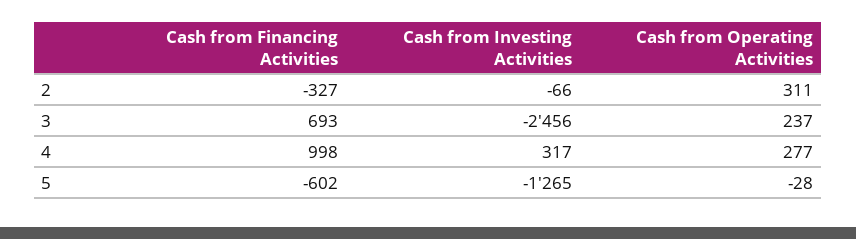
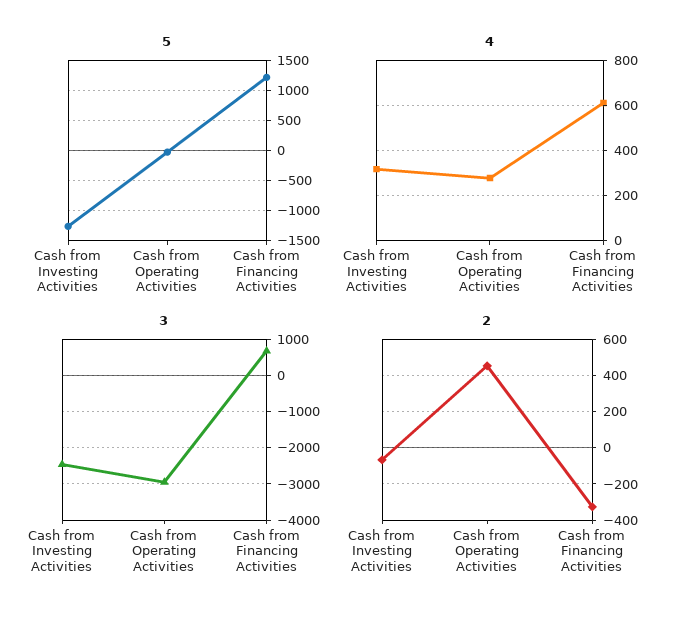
2, Cash from Operating Activities: 311 -> 450
3, Cash from Operating Activities: 237 -> -3000
4, Cash from Financing Activities: 998 -> 600
5, Cash from Financing Activities: -602 -> 1200

